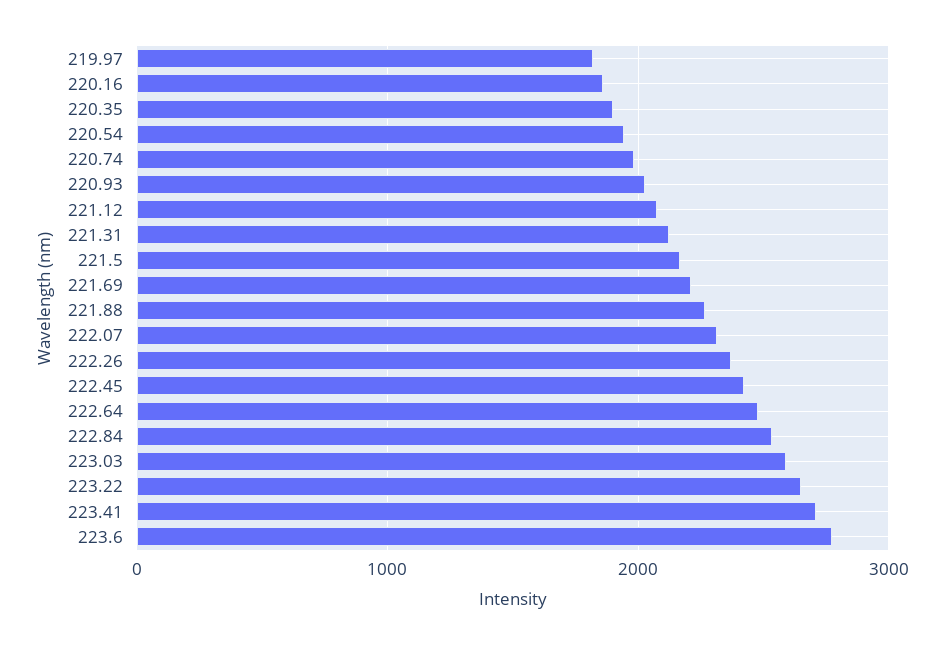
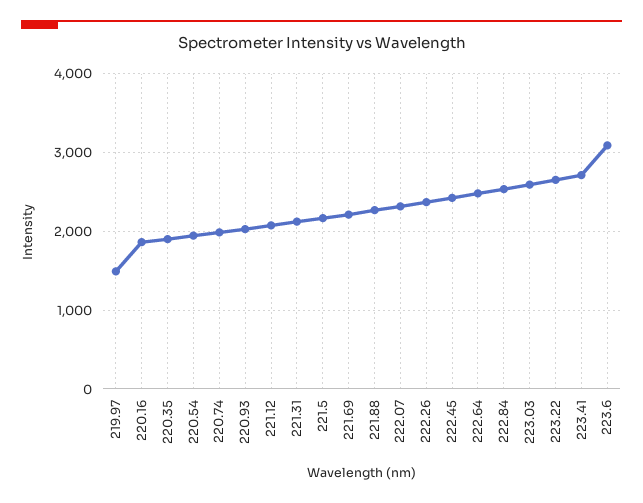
219.97: 1800 -> 1500
223.6: 2800 -> 3100

